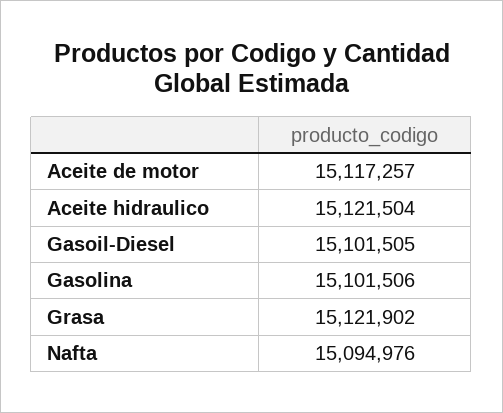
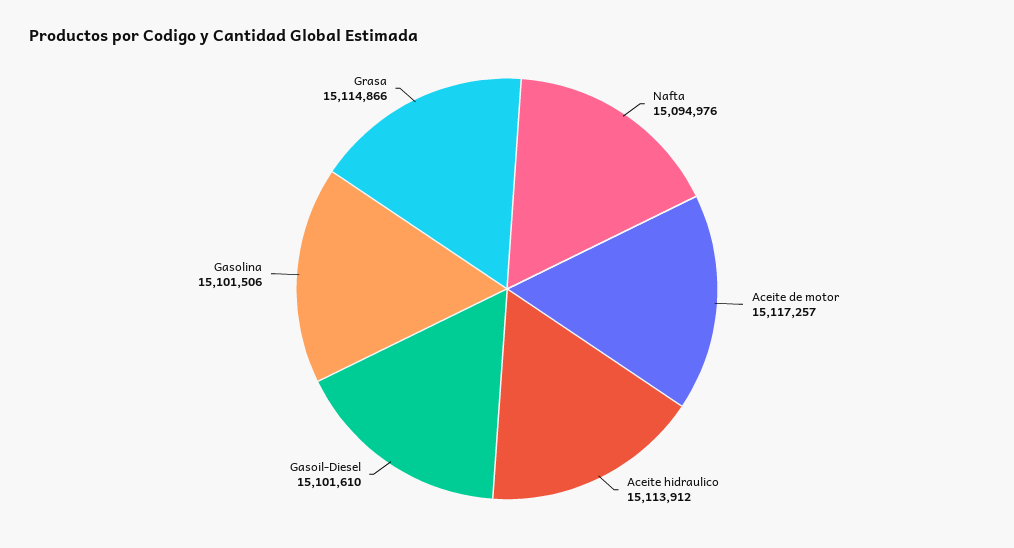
Aceite hidraulico: 15121504 -> 15113912
Gasoil-Diesel: 15101505 -> 15101610
Grasa: 15121902 -> 15114866

